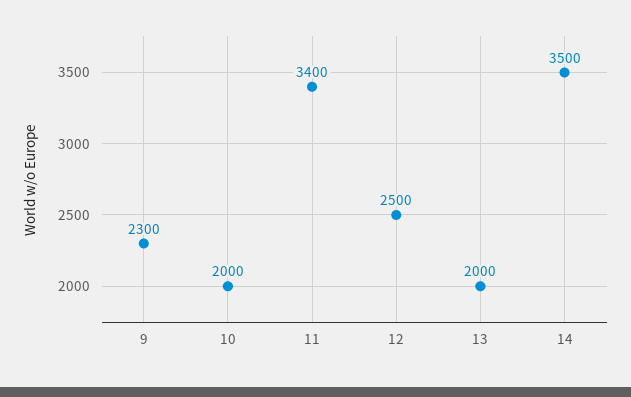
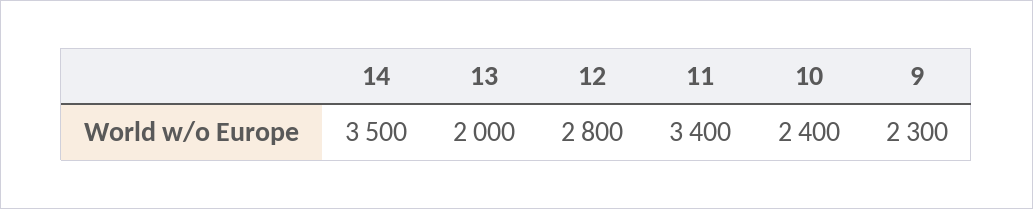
10: 2000 -> 2400
12: 2500 -> 2800

